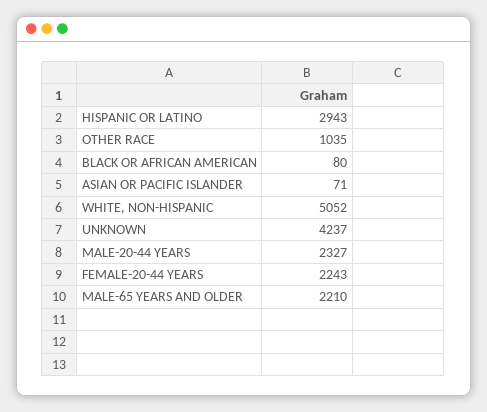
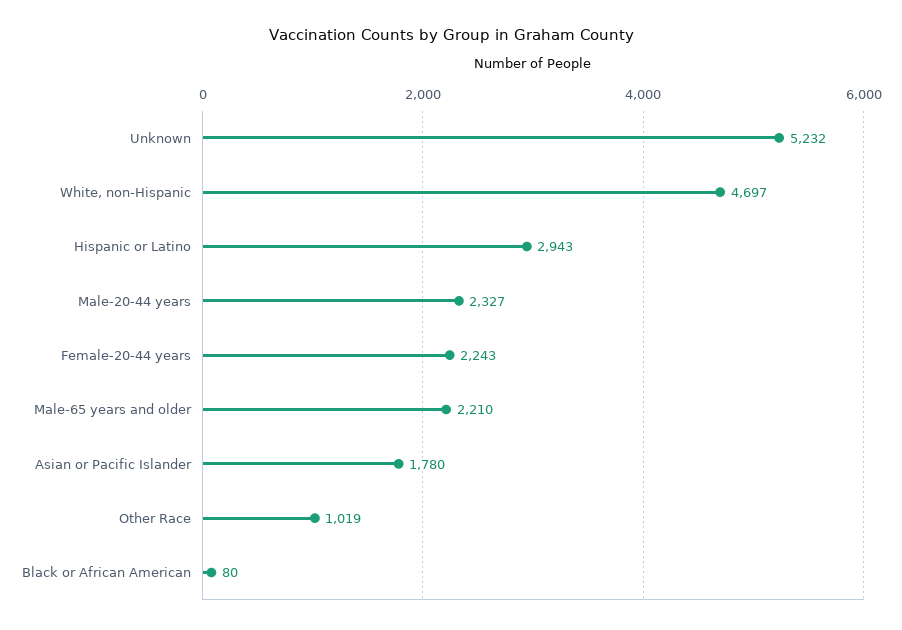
OTHER RACE: 1035 -> 1019
ASIAN OR PACIFIC ISLANDER: 71 -> 1780
WHITE, NON-HISPANIC: 5052 -> 4697
UNKNOWN: 4237 -> 5232

